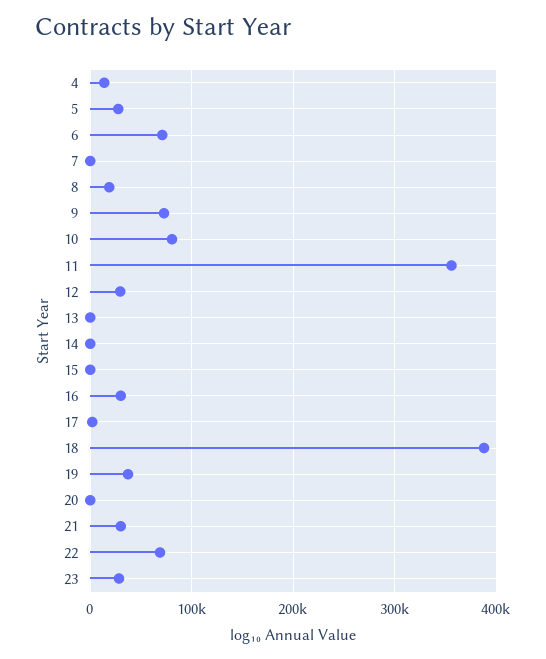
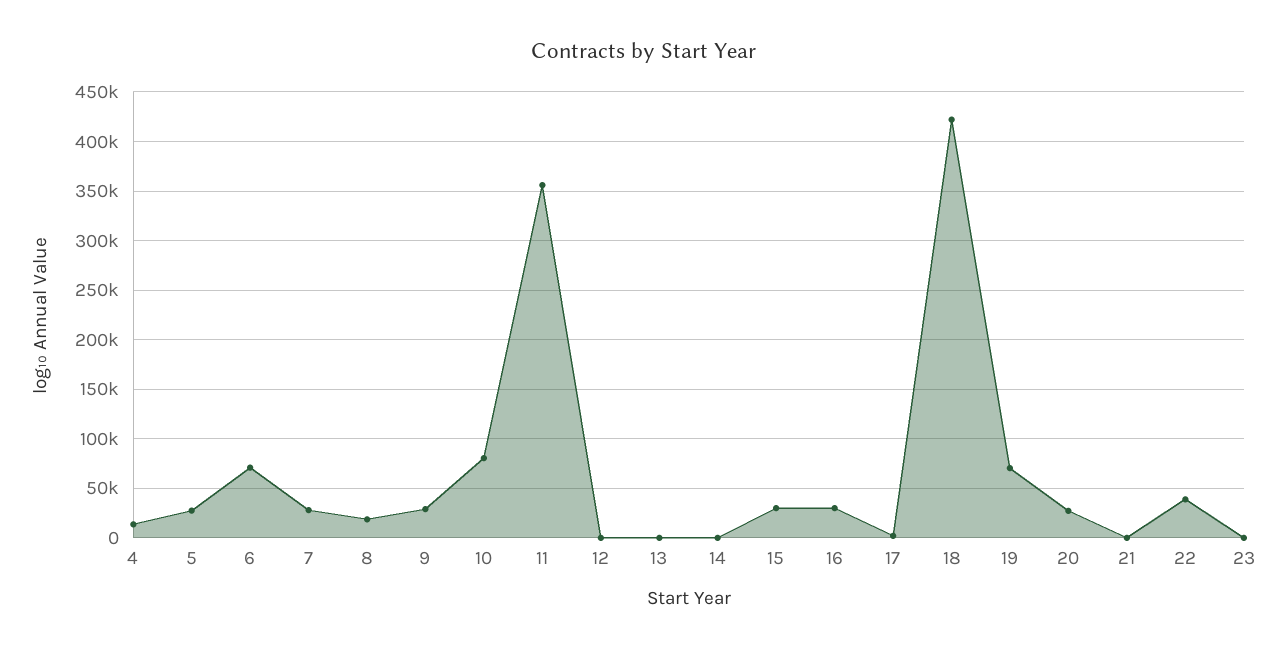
7: 0 -> 30000
9: 70000 -> 30000
12: 30000 -> 0
15: 0 -> 30000
18: 390000 -> 420000
19: 40000 -> 70000
20: 0 -> 30000
21: 30000 -> 0
22: 70000 -> 40000
23: 30000 -> 0

